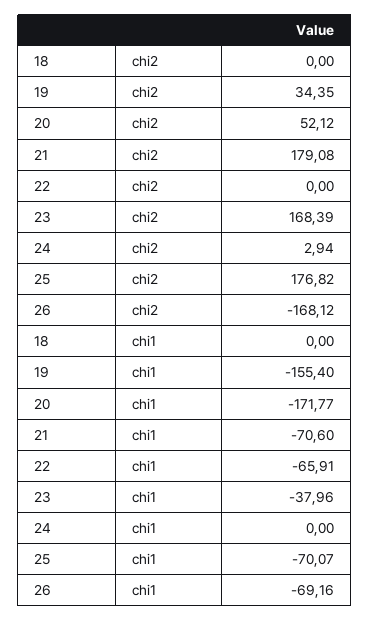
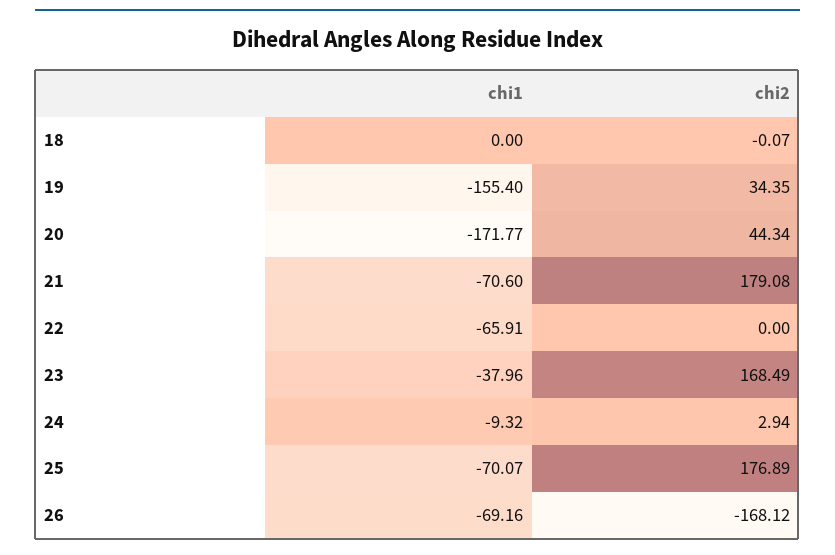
18, chi2: 0 -> -0.07
20, chi2: 52.12 -> 44.34
23, chi2: 168.39 -> 168.49
25, chi2: 176.82 -> 176.89
24, chi1: 0 -> -9.32

